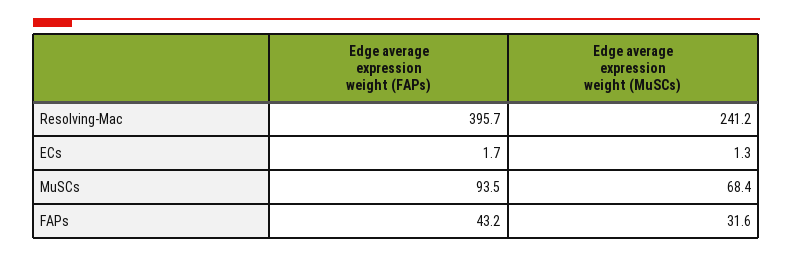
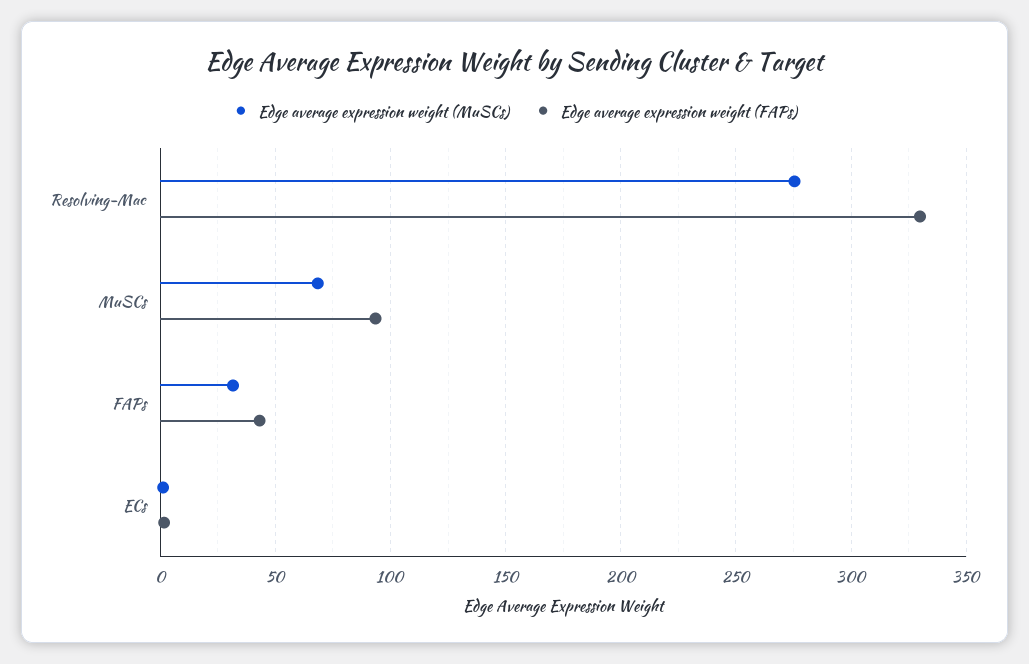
Edge average expression weight (FAPs), Resolving-Mac: 395.7 -> 330
Edge average expression weight (MuSCs), Resolving-Mac: 241.2 -> 275

